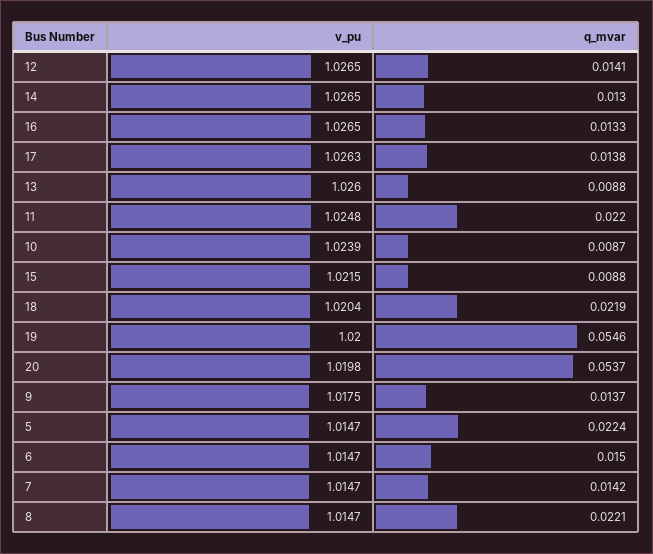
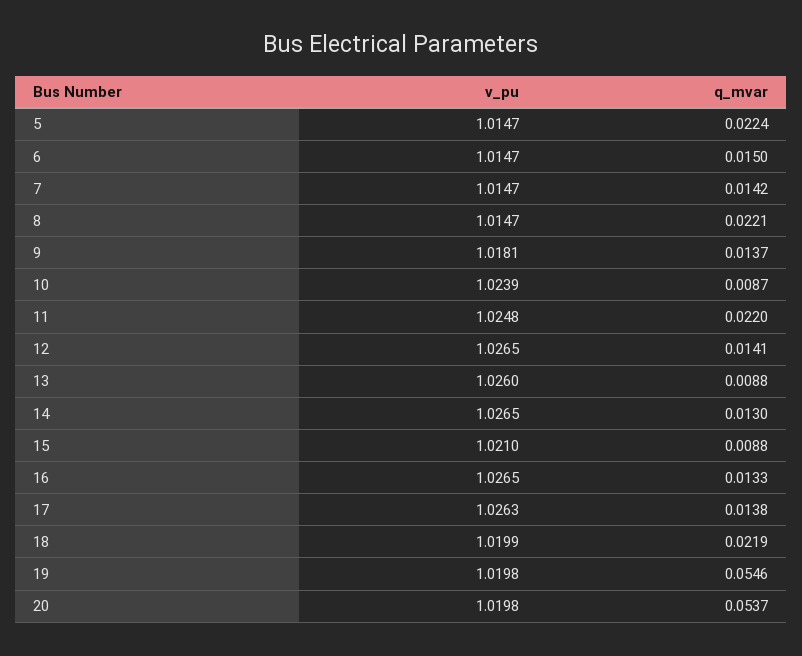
v_pu, 15: 1.0215 -> 1.021
v_pu, 18: 1.0204 -> 1.0199
v_pu, 19: 1.02 -> 1.0198
v_pu, 9: 1.0175 -> 1.0181

